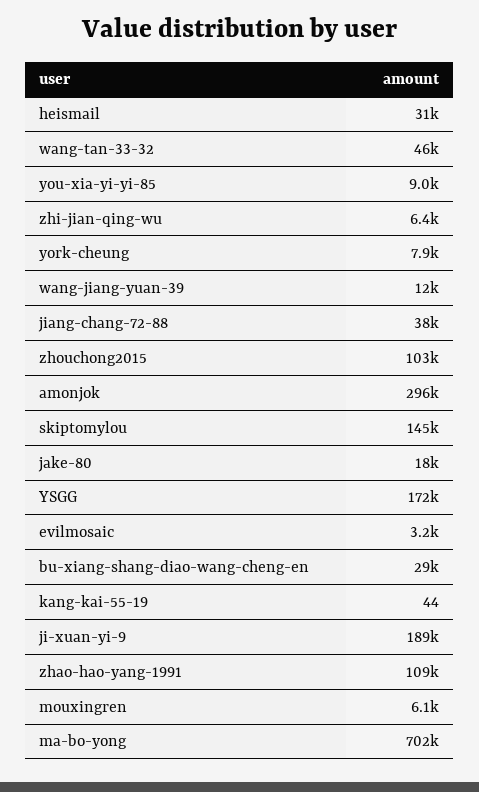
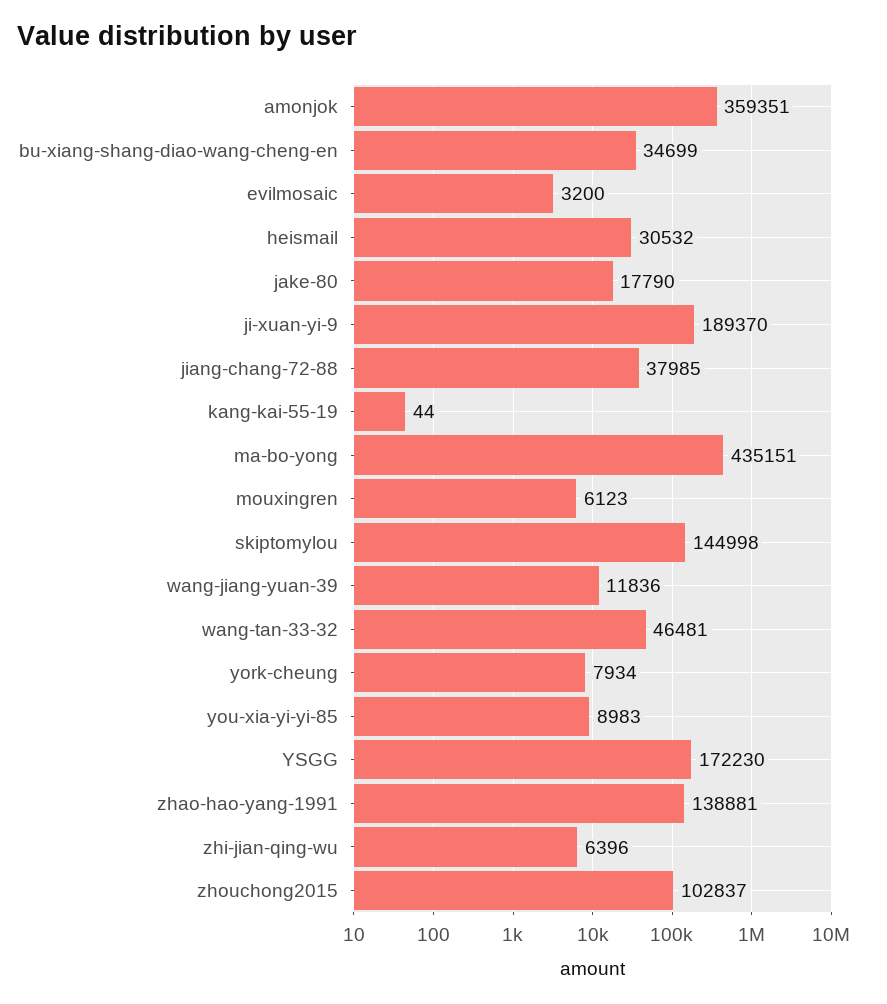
amonjok: 296000 -> 359351
bu-xiang-shang-diao-wang-cheng-en: 29000 -> 34699
zhao-hao-yang-1991: 109000 -> 138881
ma-bo-yong: 702000 -> 435151

